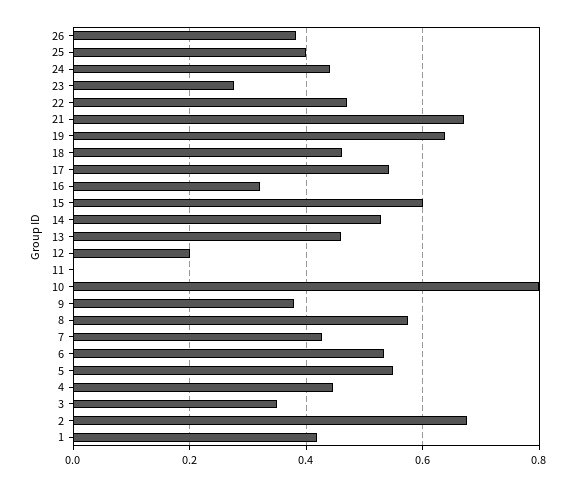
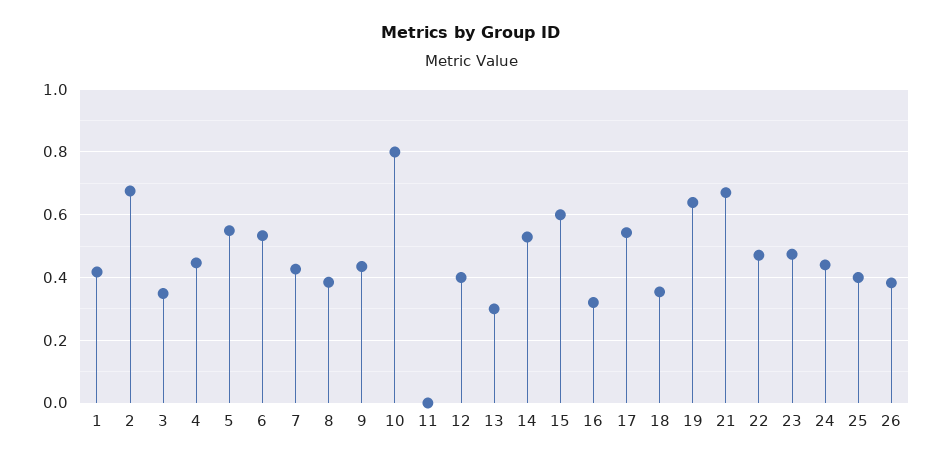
23: 0.28 -> 0.48
18: 0.46 -> 0.36
13: 0.46 -> 0.3
12: 0.2 -> 0.4
9: 0.38 -> 0.44
8: 0.58 -> 0.38

